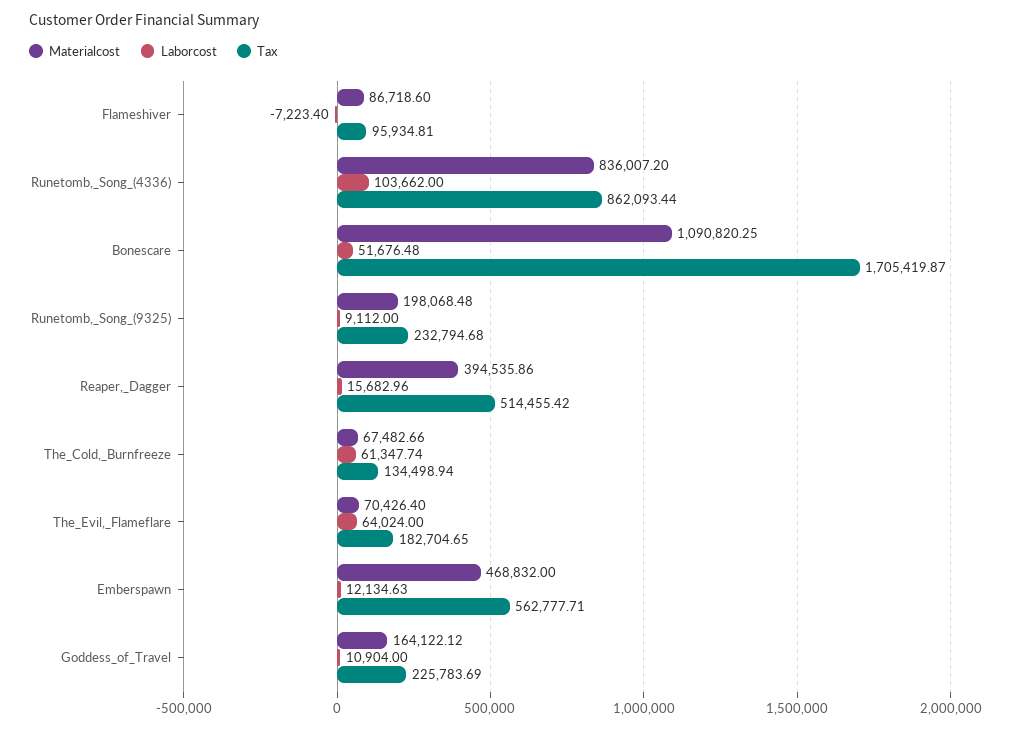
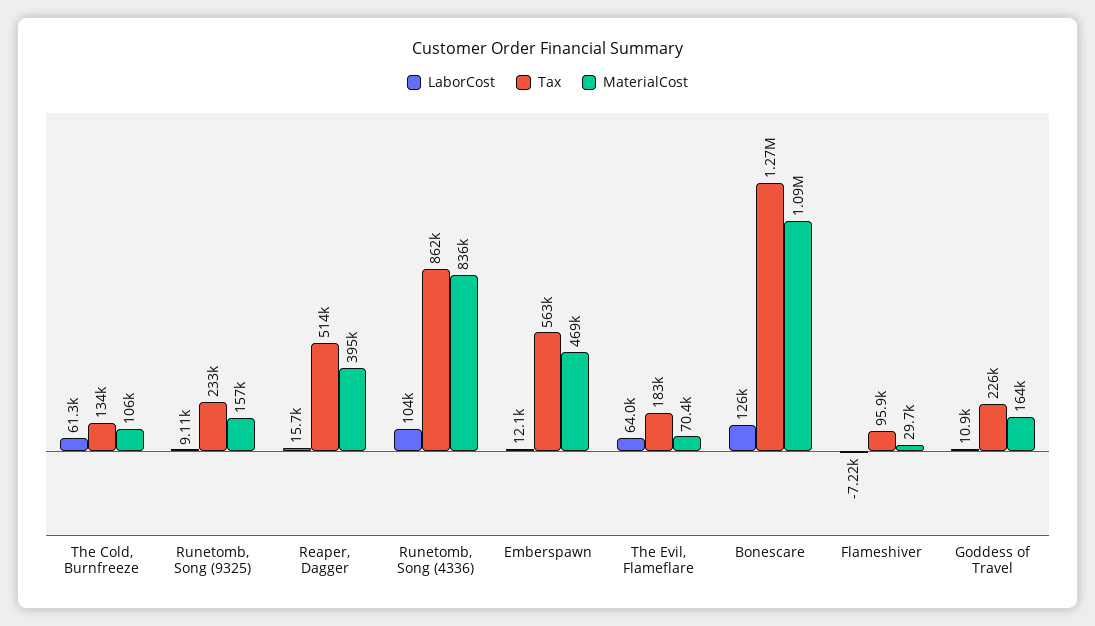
Materialcost, Flameshiver: 86718.6 -> 29700
Laborcost, Bonescare: 51676.48 -> 126000
Tax, Bonescare: 1705419.87 -> 1270000
Materialcost, Runetomb,_Song_(9325): 198068.48 -> 157000
Materialcost, The_Cold,_Burnfreeze: 67482.66 -> 106000

